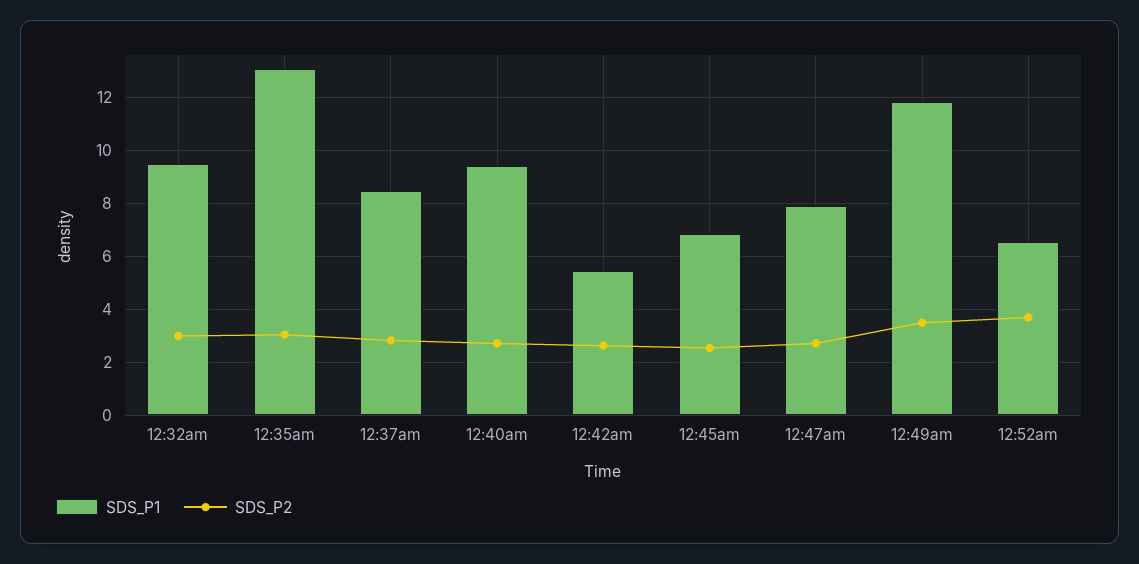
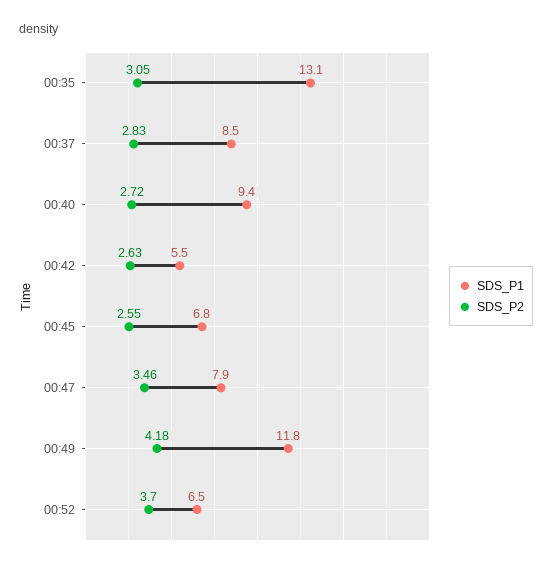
SDS_P1, 12:32am: 9.5 -> none
SDS_P2, 12:32am: 3 -> none
SDS_P2, 12:47am: 2.75 -> 3.46
SDS_P2, 12:49am: 3.5 -> 4.18

